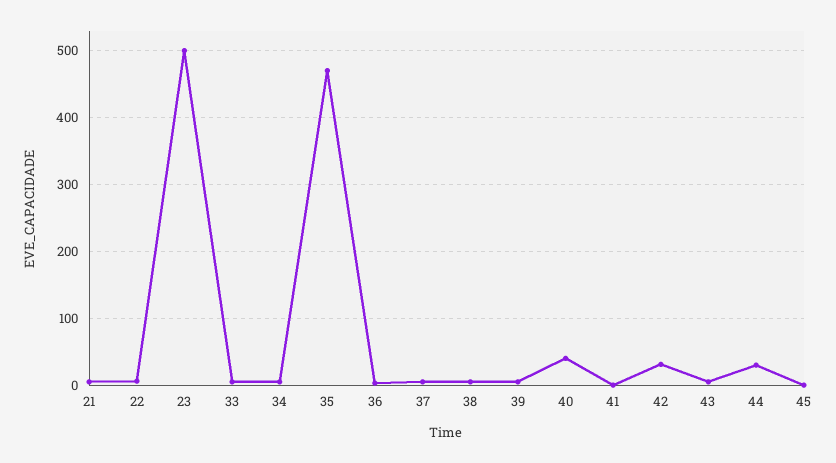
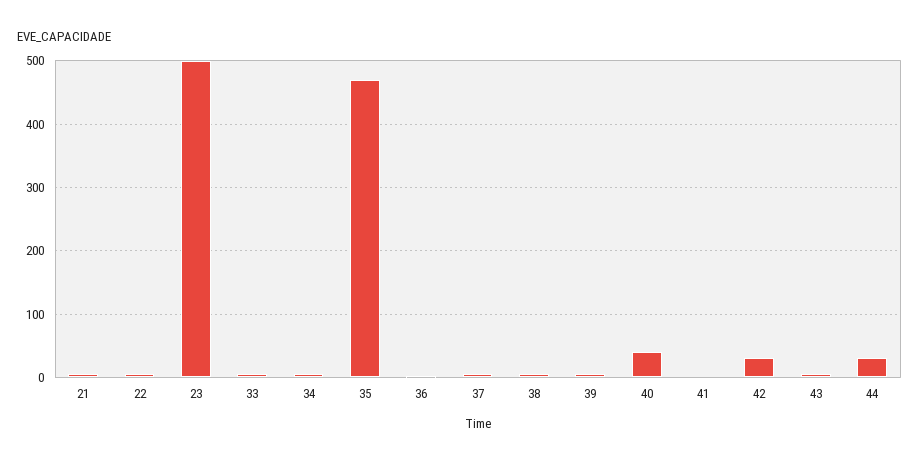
45: 0 -> none

